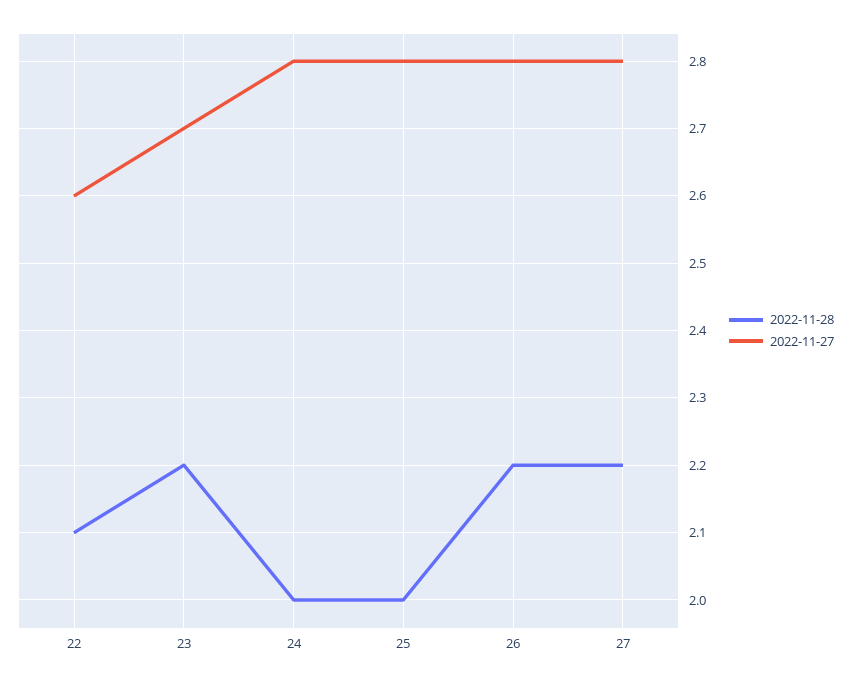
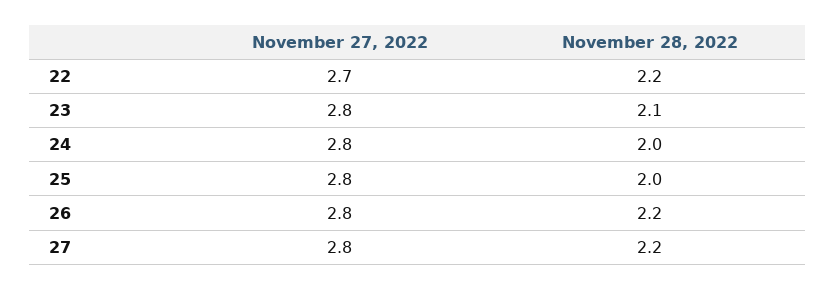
2022-11-28, 22: 2.1 -> 2.2
2022-11-27, 22: 2.6 -> 2.7
2022-11-28, 23: 2.2 -> 2.1
2022-11-27, 23: 2.7 -> 2.8

